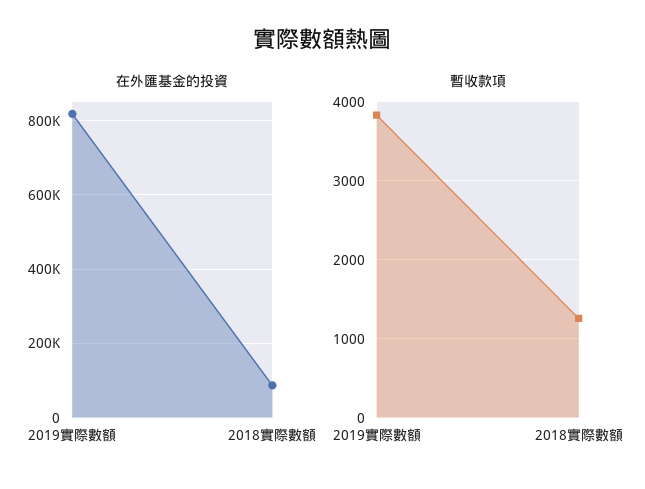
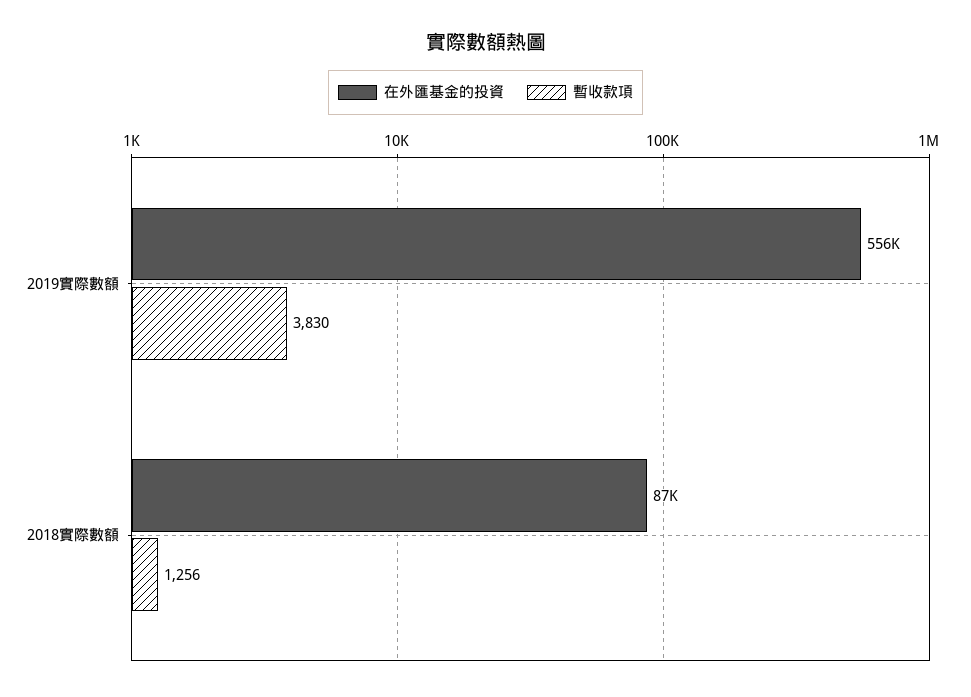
在外匯基金的投資, 2019實際數額: 820000 -> 556000

